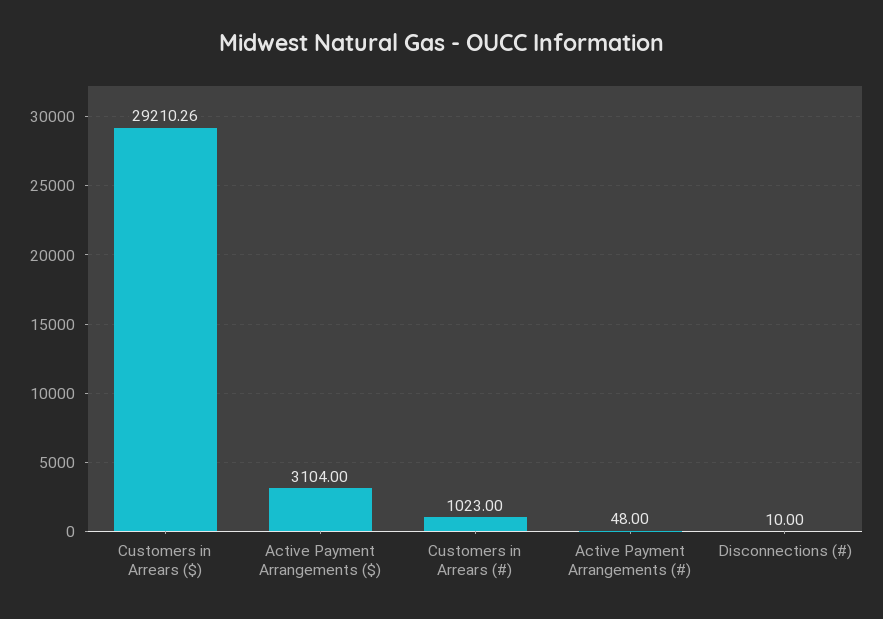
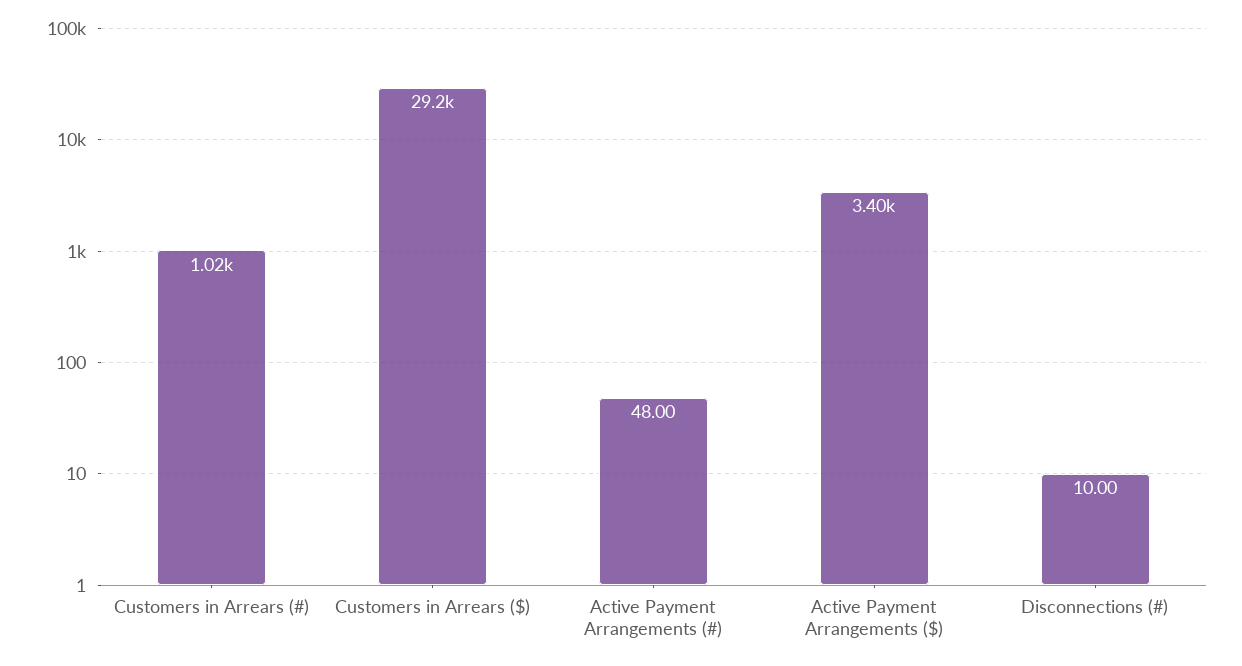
Active Payment Arrangements ($): 3104 -> 3400

